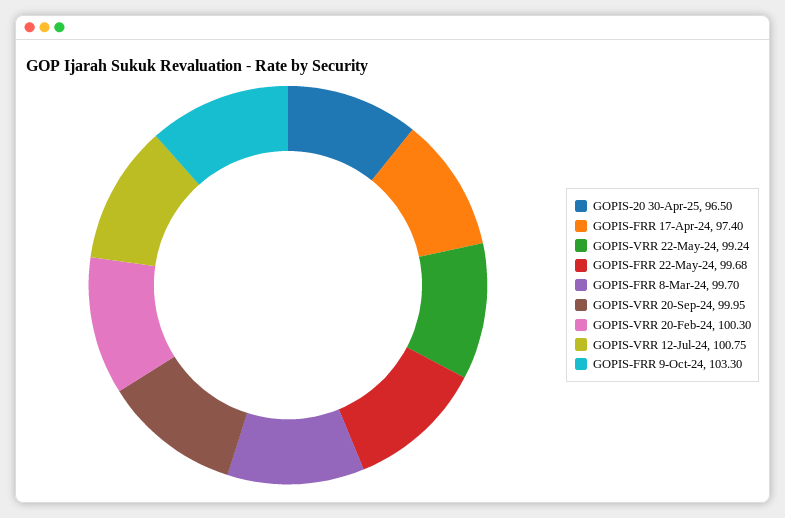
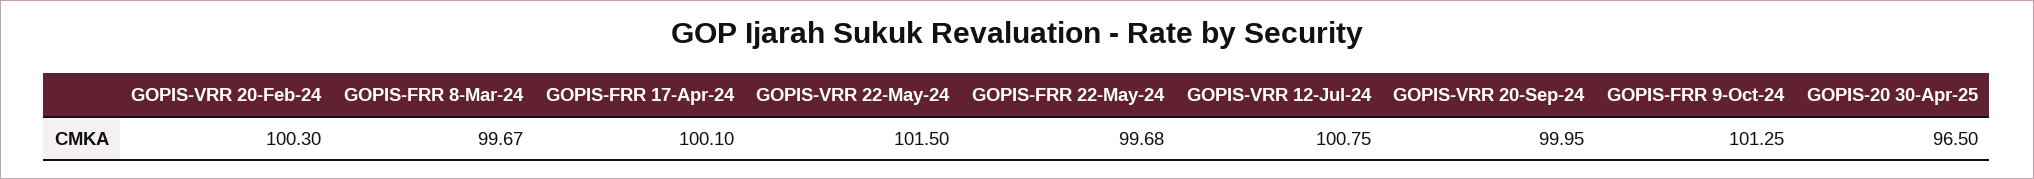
GOPIS-FRR 17-Apr-24: 97.4 -> 100.1
GOPIS-VRR 22-May-24: 99.24 -> 101.5
GOPIS-FRR 8-Mar-24: 99.7 -> 99.67
GOPIS-FRR 9-Oct-24: 103.3 -> 101.25

